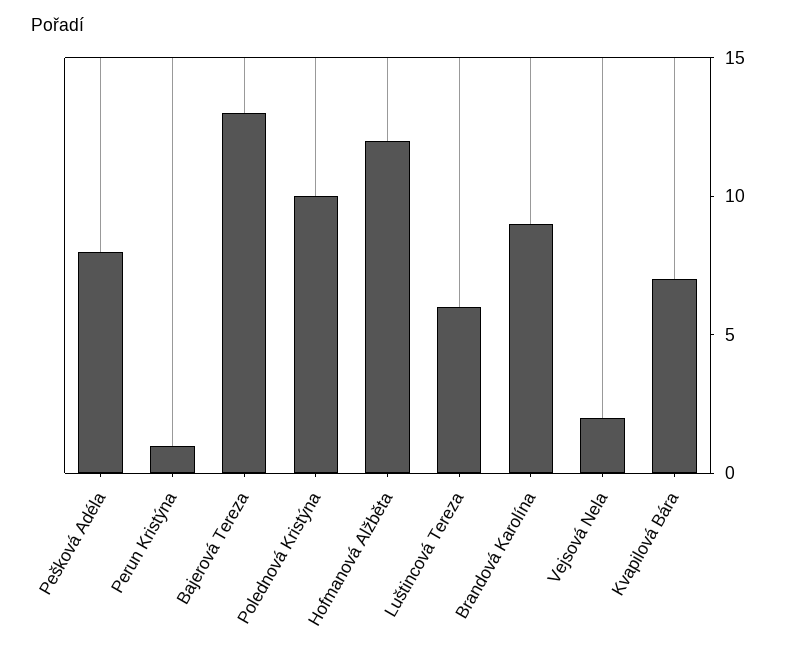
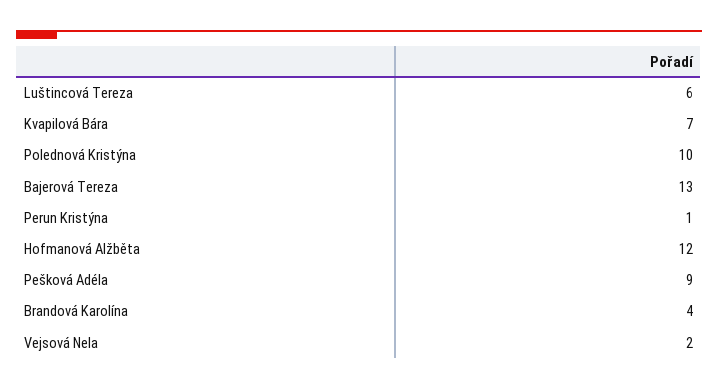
Pešková Adéla: 8 -> 9
Brandová Karolína: 9 -> 4

